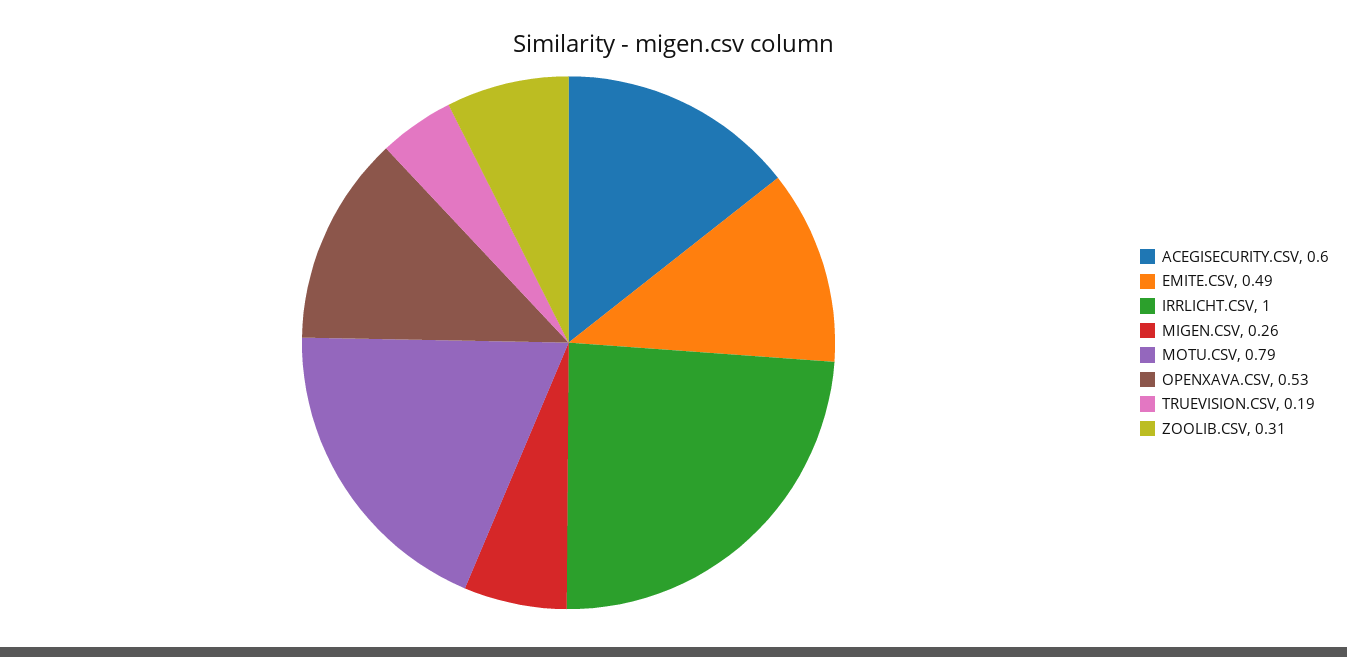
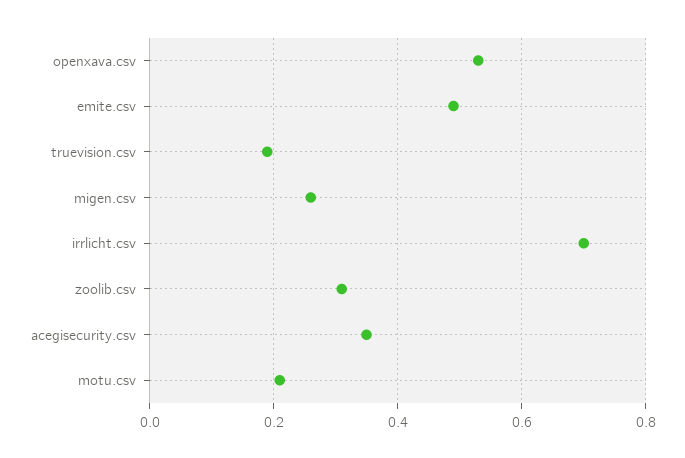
ACEGISECURITY.CSV: 0.6 -> 0.35
IRRLICHT.CSV: 1 -> 0.7
MOTU.CSV: 0.79 -> 0.2

